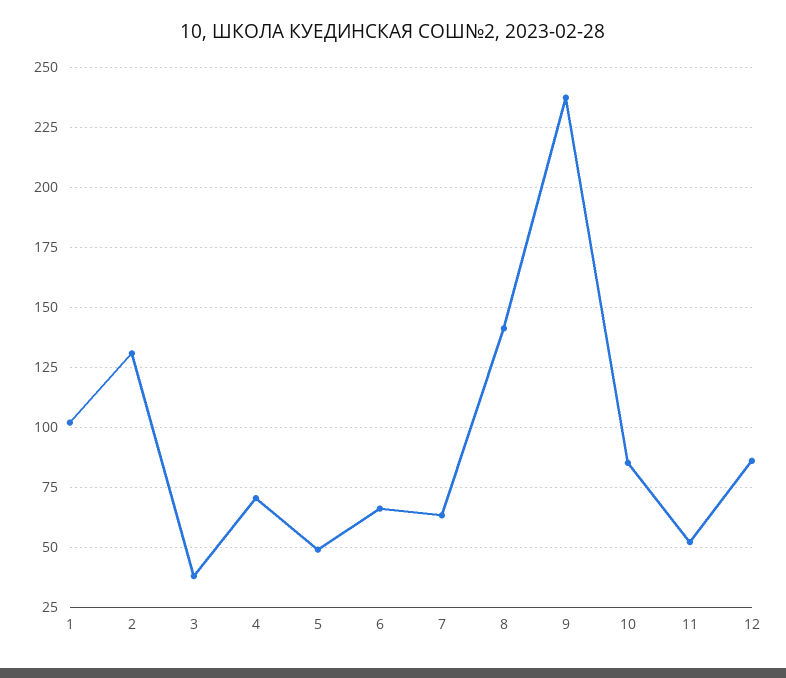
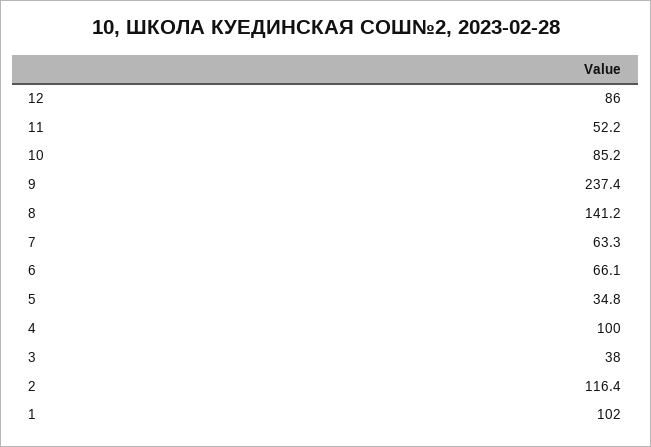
2: 130 -> 116.4
4: 70 -> 100
5: 50 -> 34.8

